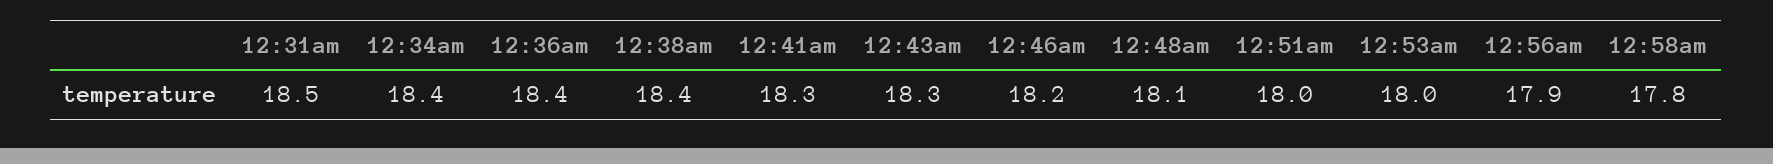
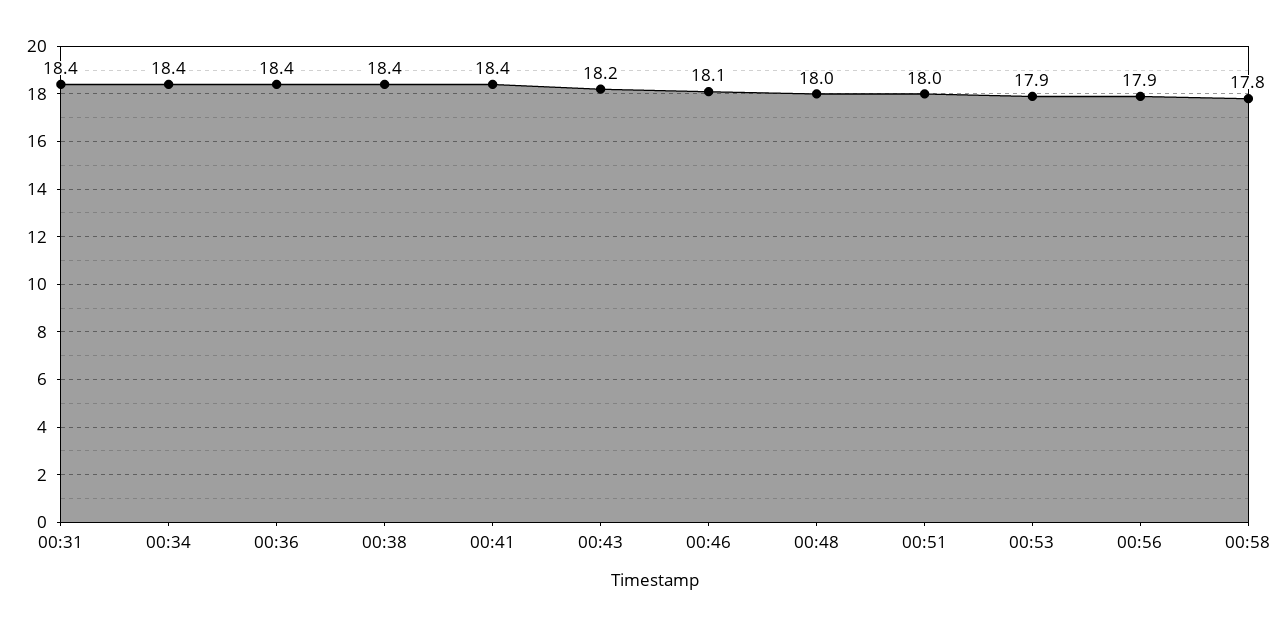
12:31am: 18.5 -> 18.4
12:41am: 18.3 -> 18.4
12:43am: 18.3 -> 18.2
12:46am: 18.2 -> 18.1
12:48am: 18.1 -> 18
12:53am: 18 -> 17.9

